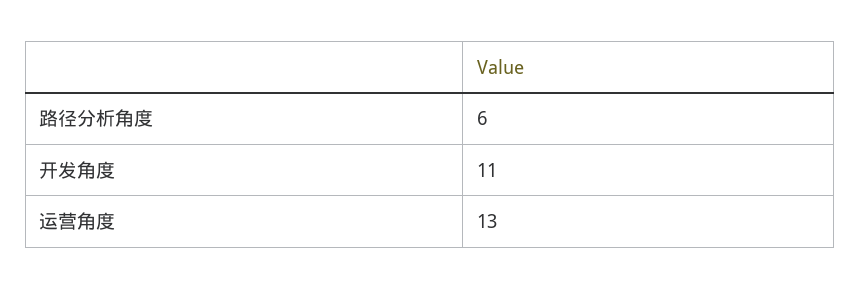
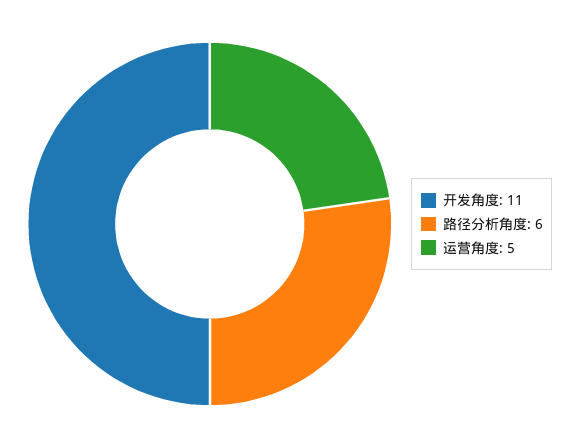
运营角度: 13 -> 5

